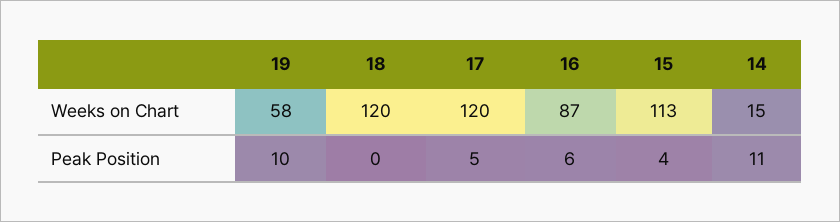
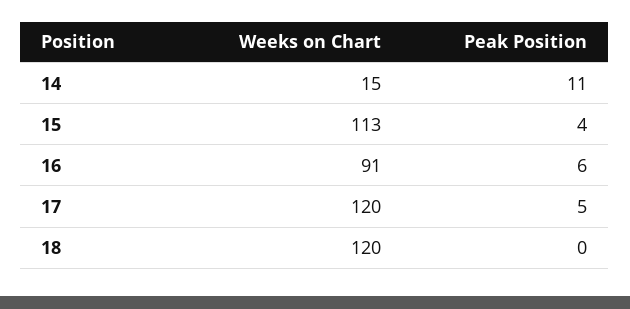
19, Weeks on Chart: 58 -> none
16, Weeks on Chart: 87 -> 91
19, Peak Position: 10 -> none

